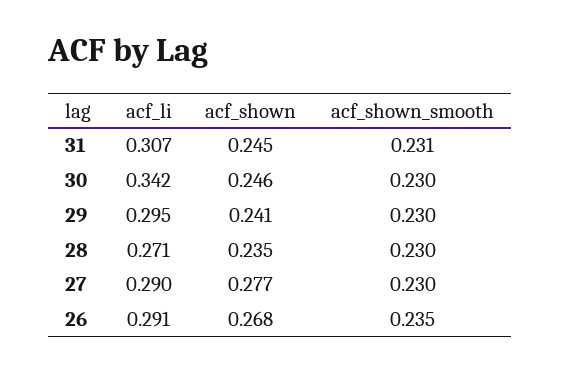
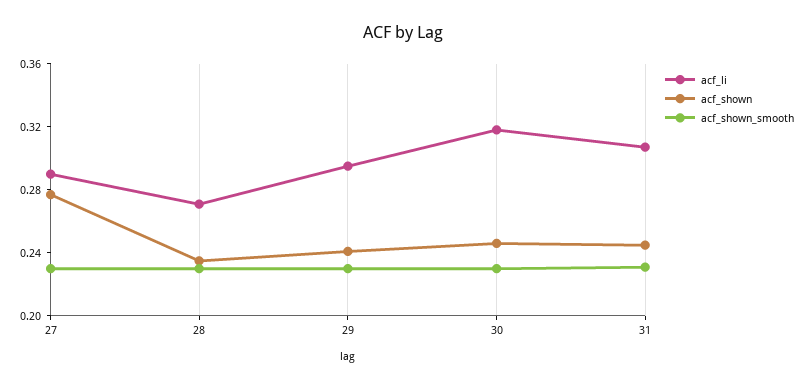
acf_li, 30: 0.342 -> 0.32
acf_li, 26: 0.291 -> none
acf_shown, 26: 0.268 -> none
acf_shown_smooth, 26: 0.235 -> none

